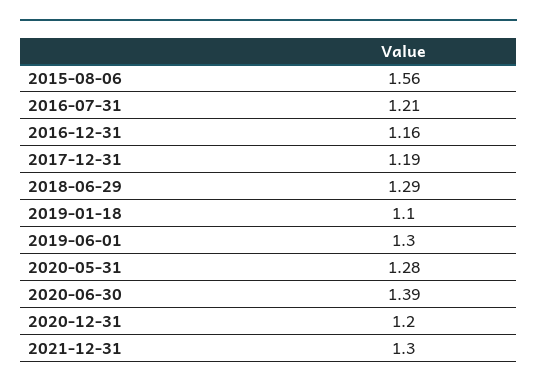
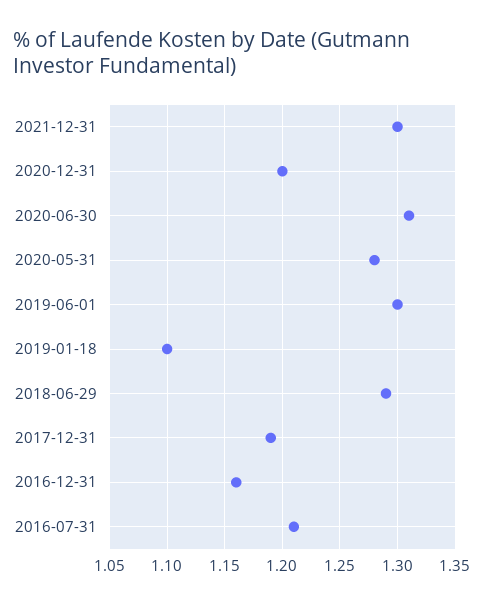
2015-08-06: 1.56 -> none
2020-06-30: 1.39 -> 1.31

